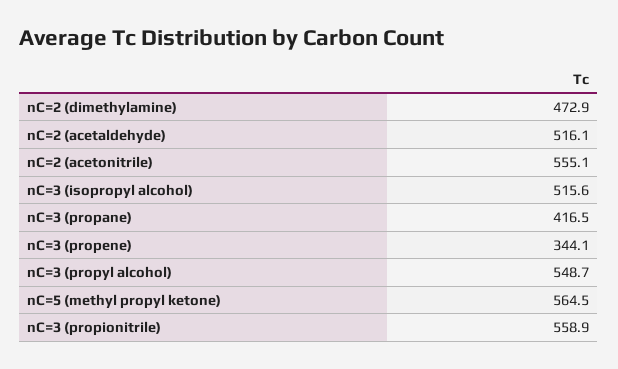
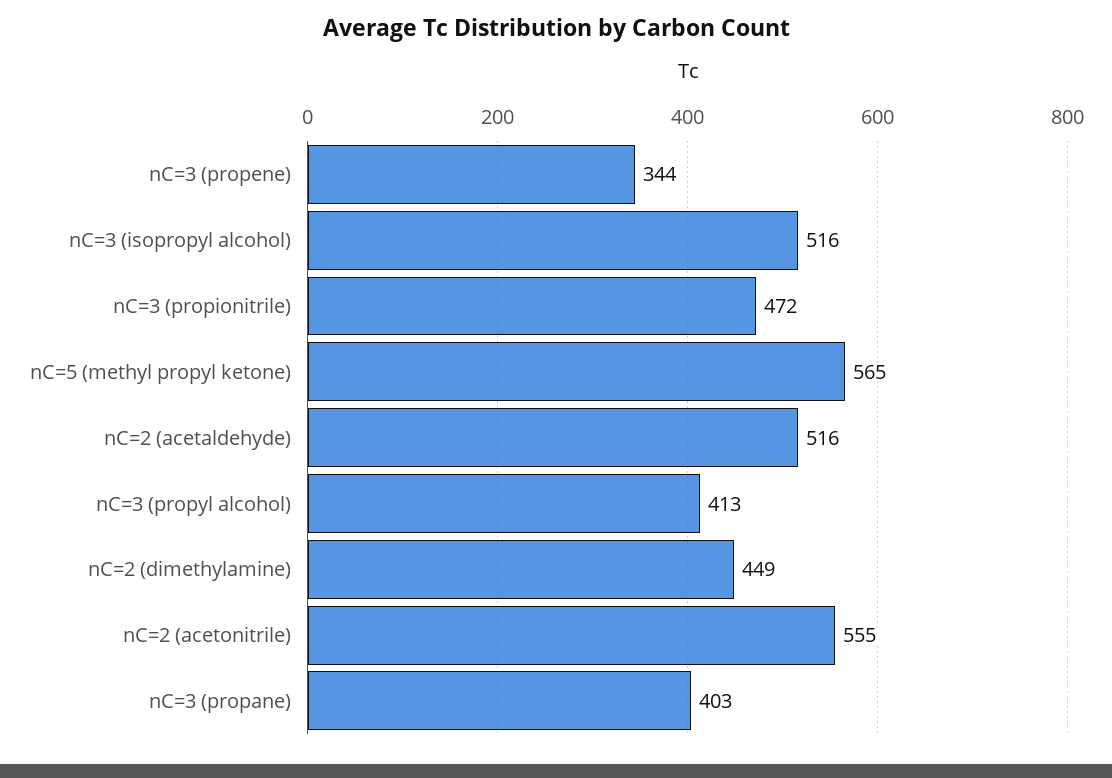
nC=2 (dimethylamine): 472.9 -> 449
nC=3 (propane): 416.5 -> 403
nC=3 (propyl alcohol): 548.7 -> 413
nC=3 (propionitrile): 558.9 -> 472

